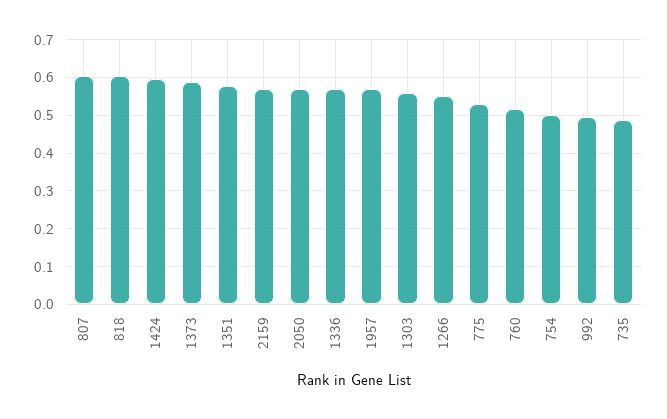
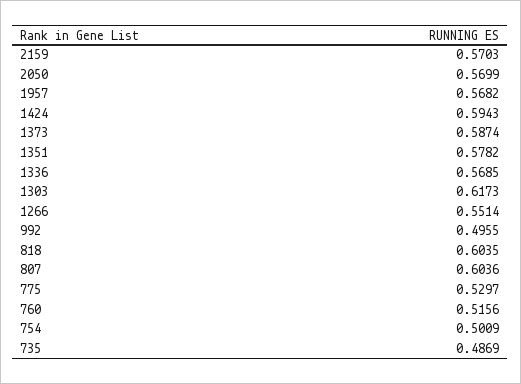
1303: 0.56 -> 0.6173

